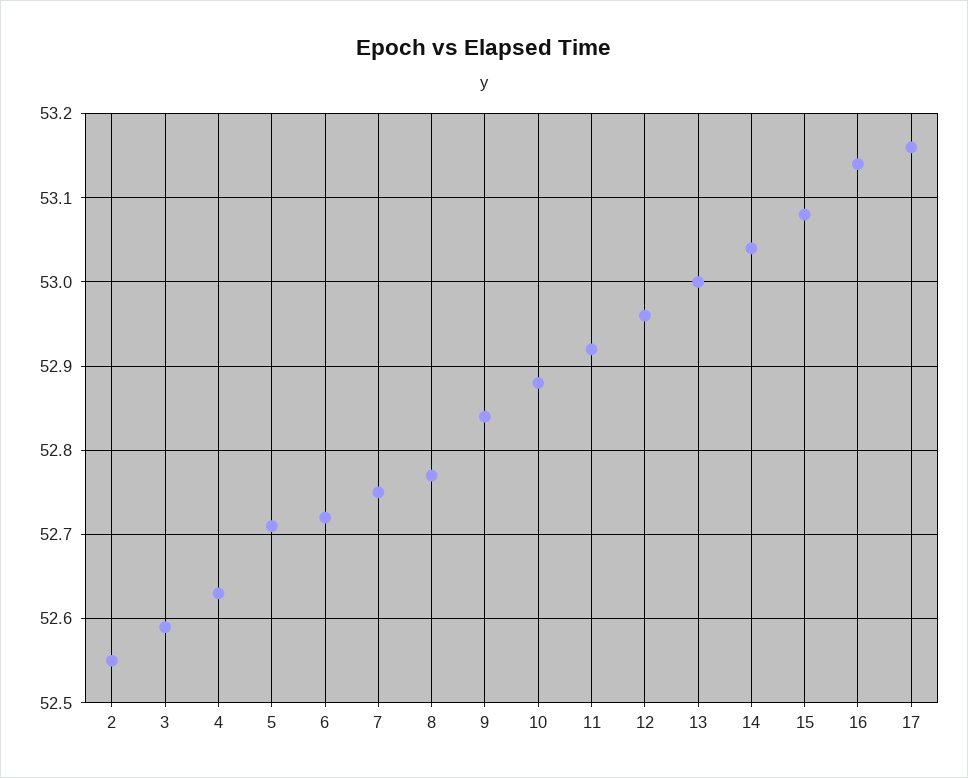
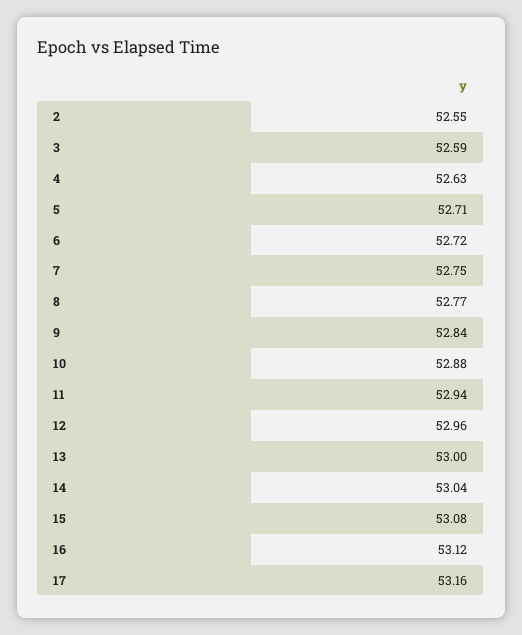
11: 52.92 -> 52.94
16: 53.14 -> 53.12

